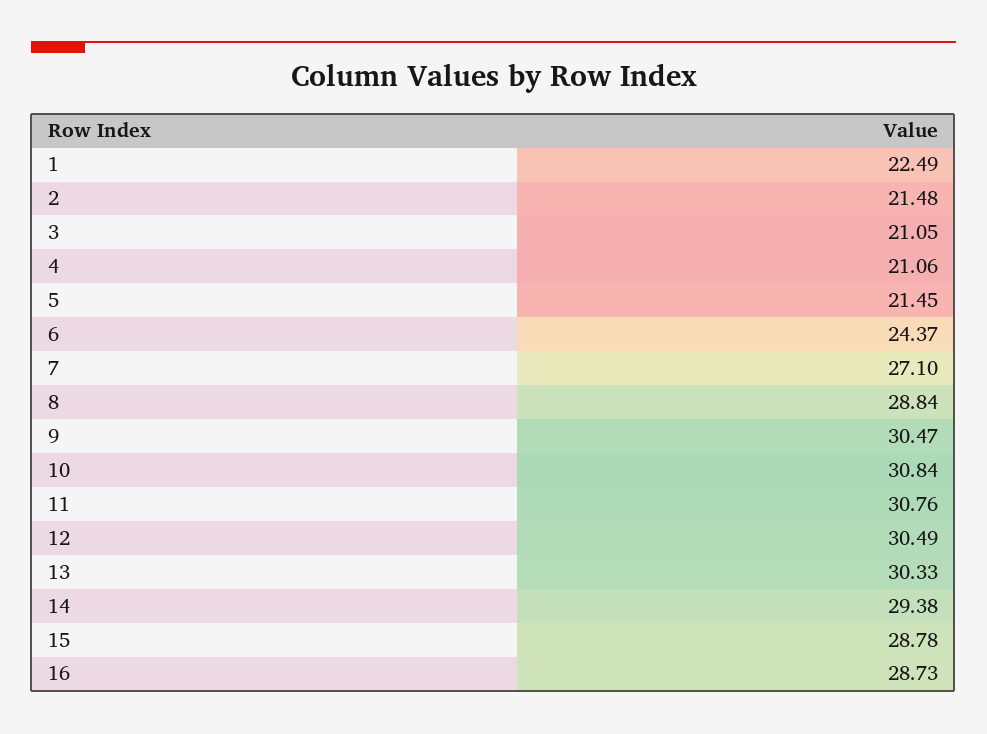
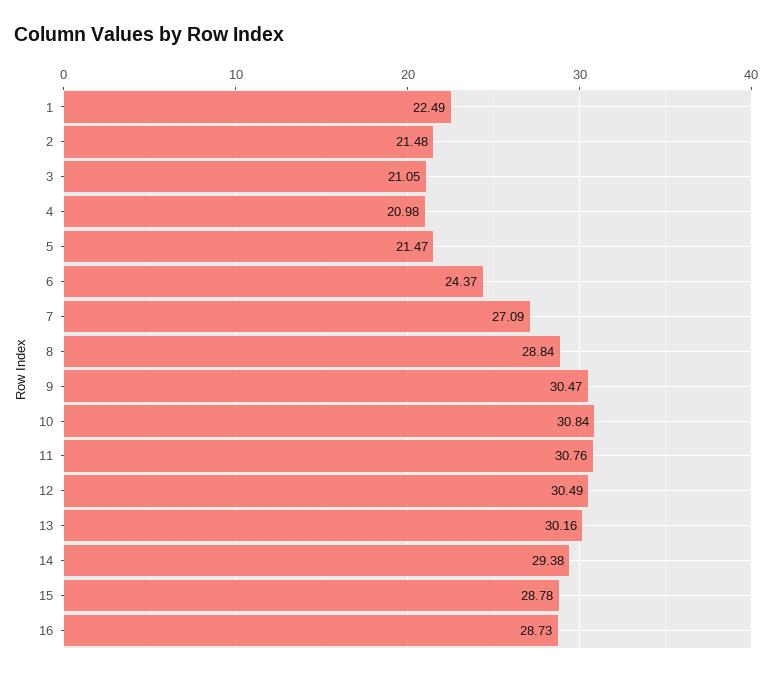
4: 21.06 -> 20.98
5: 21.45 -> 21.47
7: 27.1 -> 27.09
13: 30.33 -> 30.16

